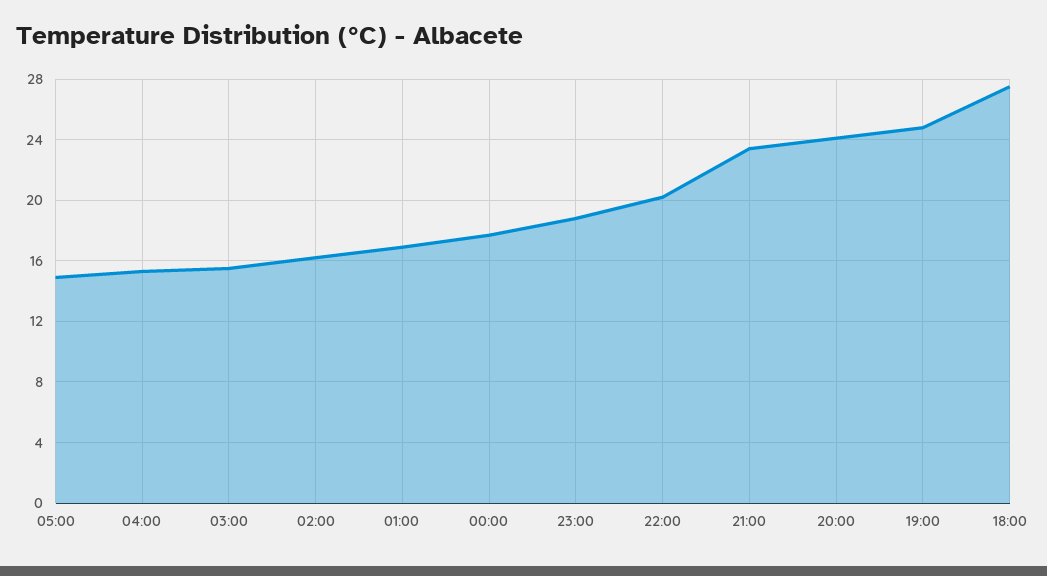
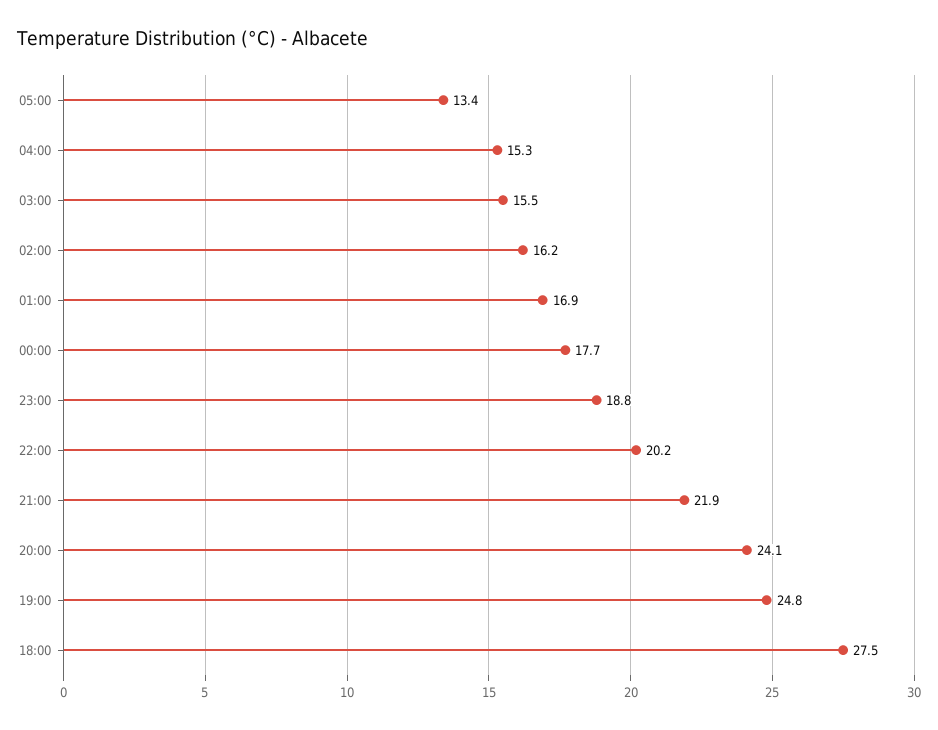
05:00: 15 -> 13.4
21:00: 23.5 -> 21.9

